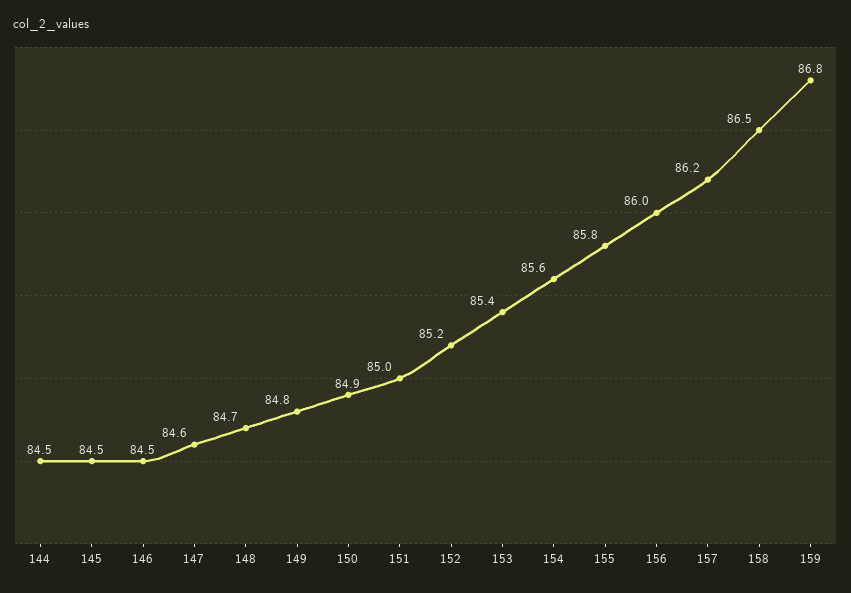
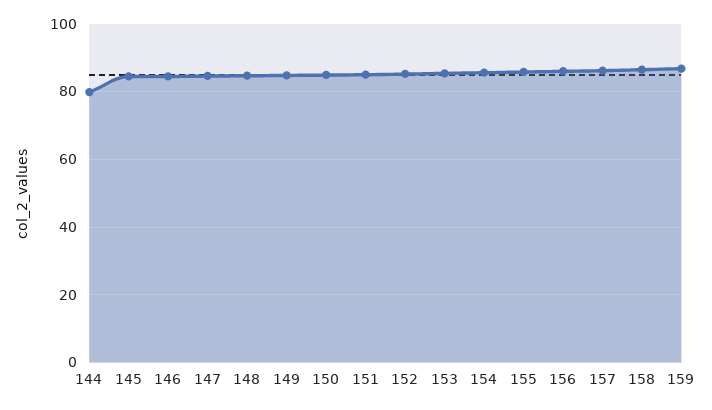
144: 84.5 -> 80

